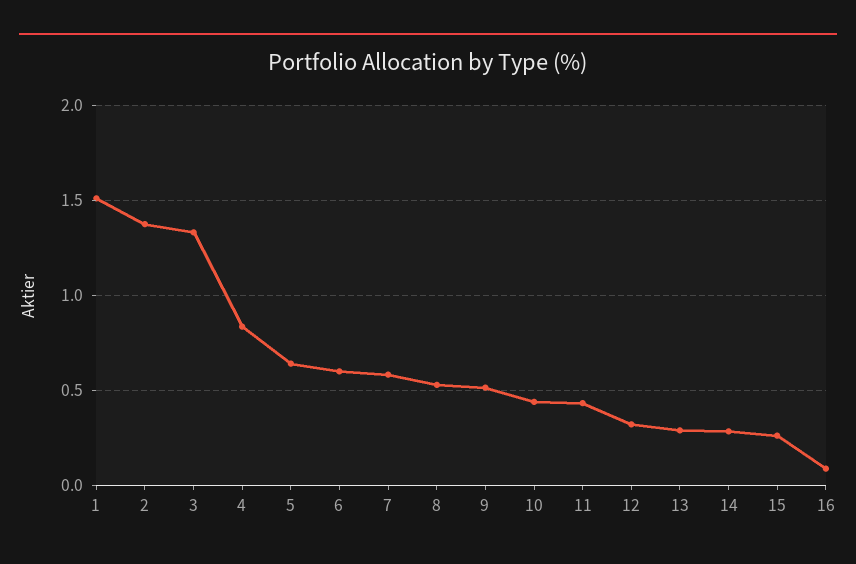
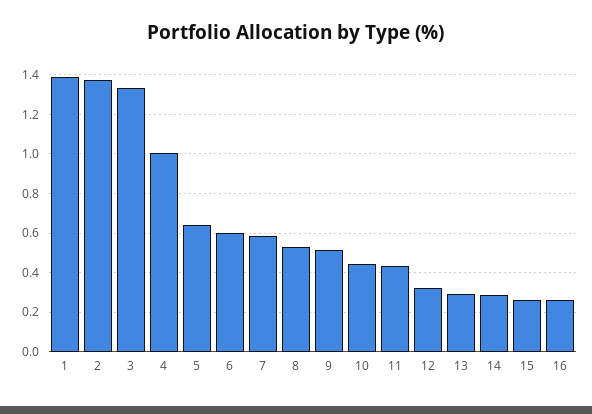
1: 1.5 -> 1.4
4: 0.85 -> 1
16: 0.1 -> 0.25

